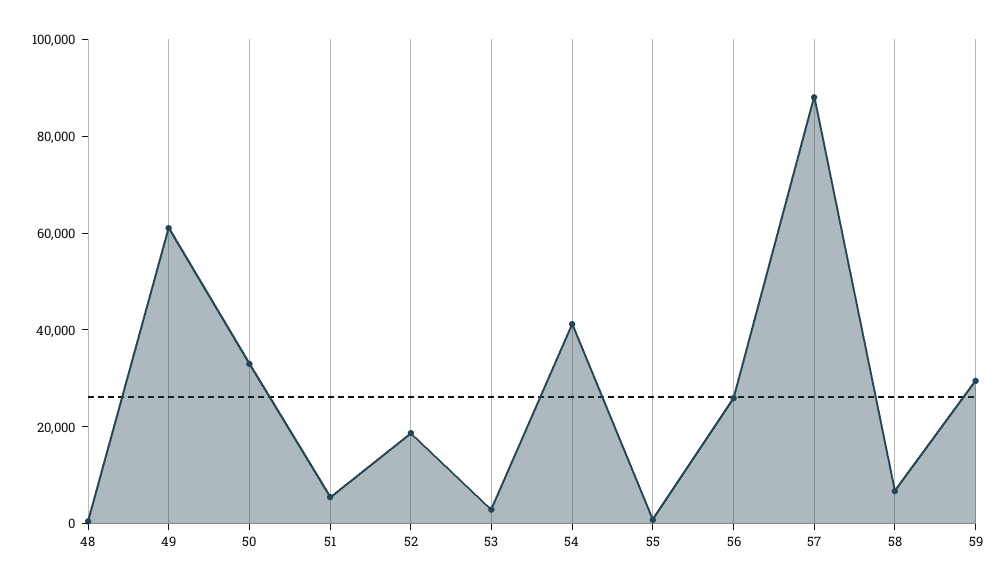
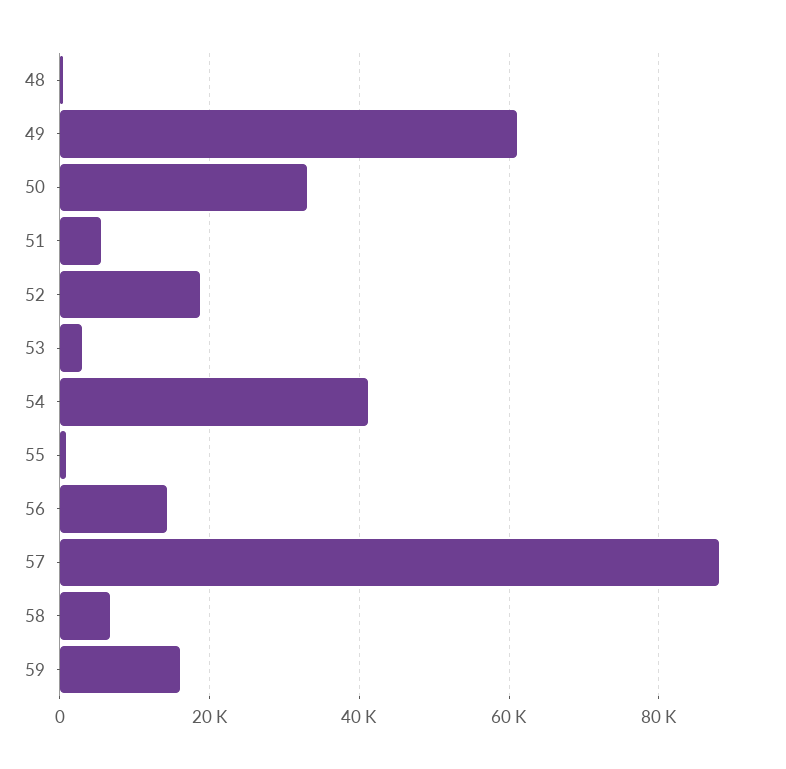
56: 25000 -> 14000
59: 30000 -> 16000

